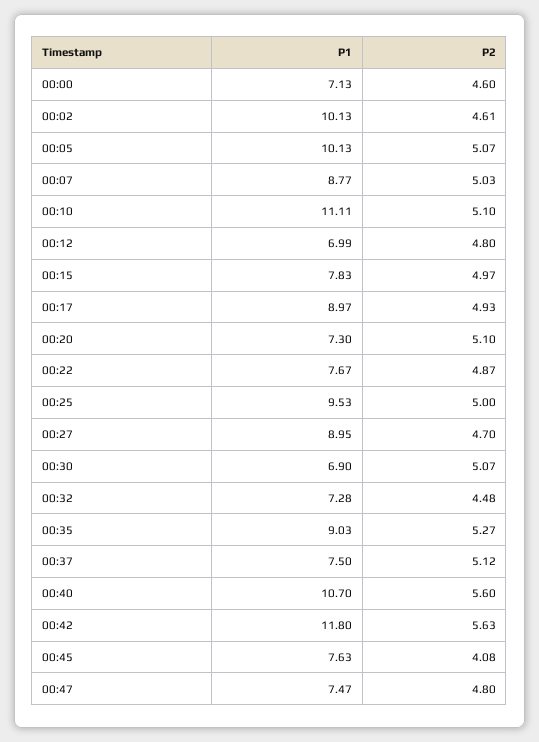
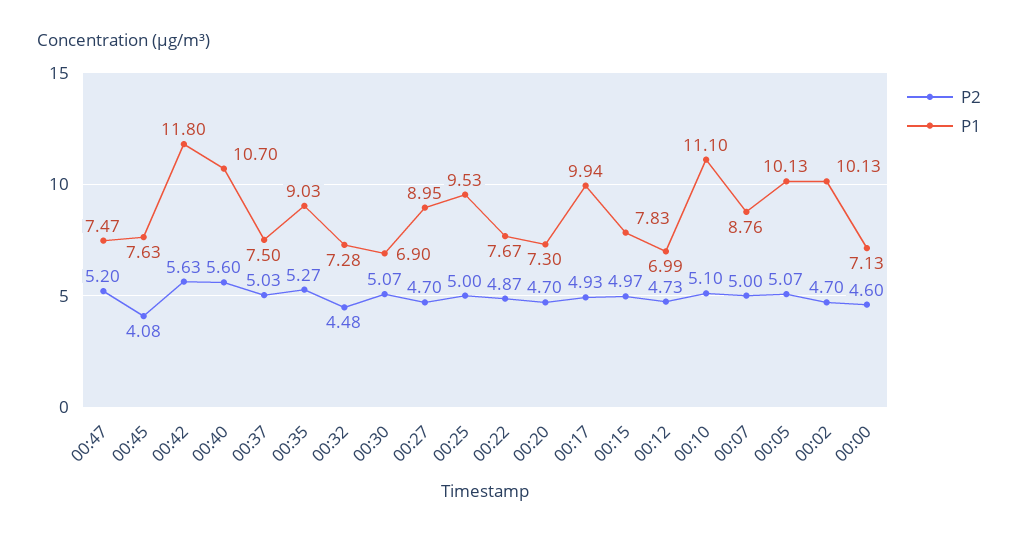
P2, 00:02: 4.61 -> 4.7
P1, 00:07: 8.77 -> 8.76
P2, 00:07: 5.03 -> 5
P1, 00:10: 11.11 -> 11.1
P2, 00:12: 4.8 -> 4.73
P1, 00:17: 8.97 -> 9.94
P2, 00:20: 5.1 -> 4.7
P2, 00:37: 5.12 -> 5.03
P2, 00:47: 4.8 -> 5.2

